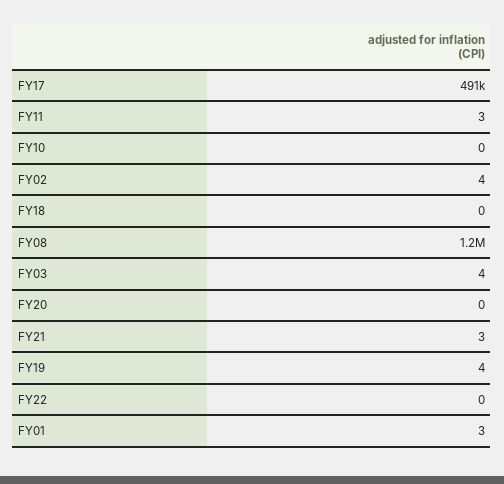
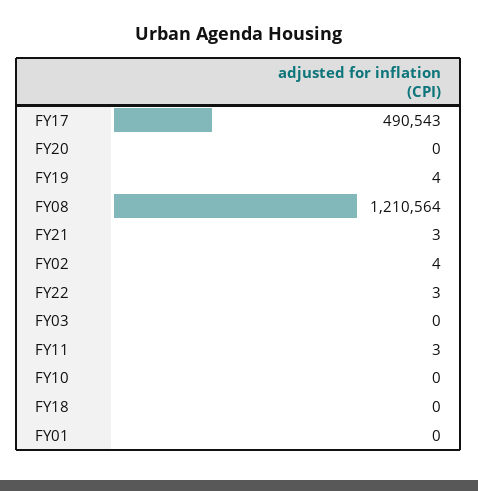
FY03: 4 -> 0
FY22: 0 -> 3
FY01: 3 -> 0

